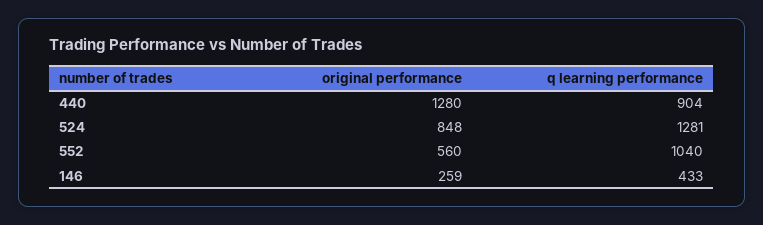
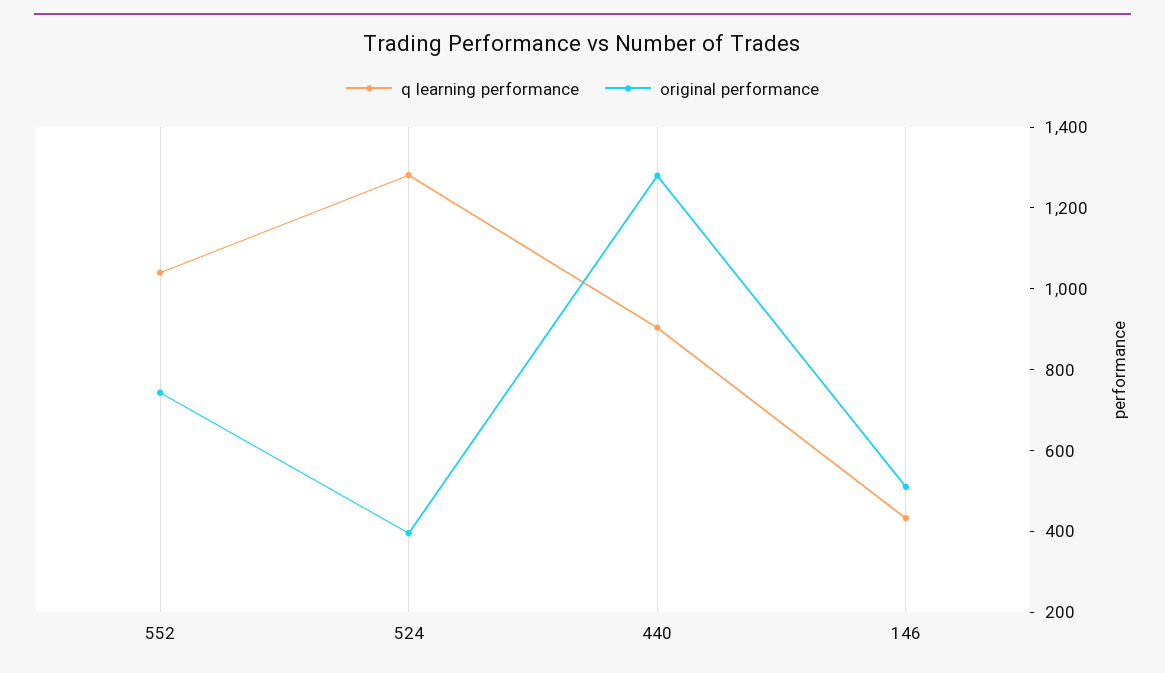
original performance, 524: 848 -> 400
original performance, 552: 560 -> 750
original performance, 146: 259 -> 500

